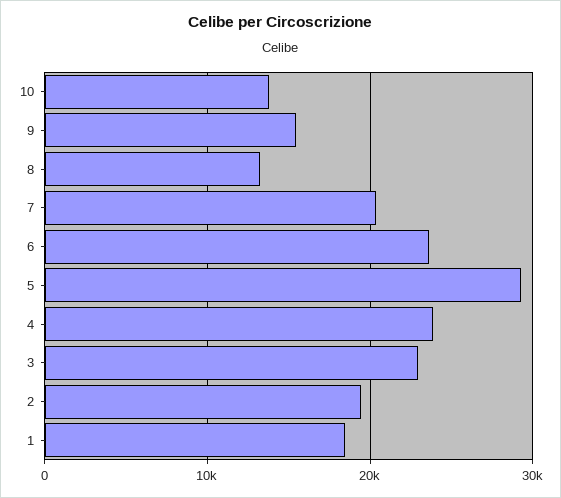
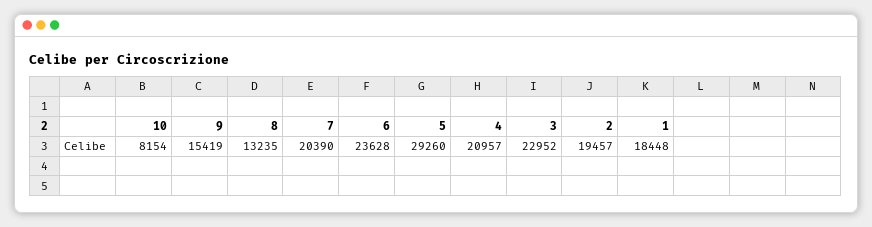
10: 14000 -> 8154
4: 24000 -> 20957

